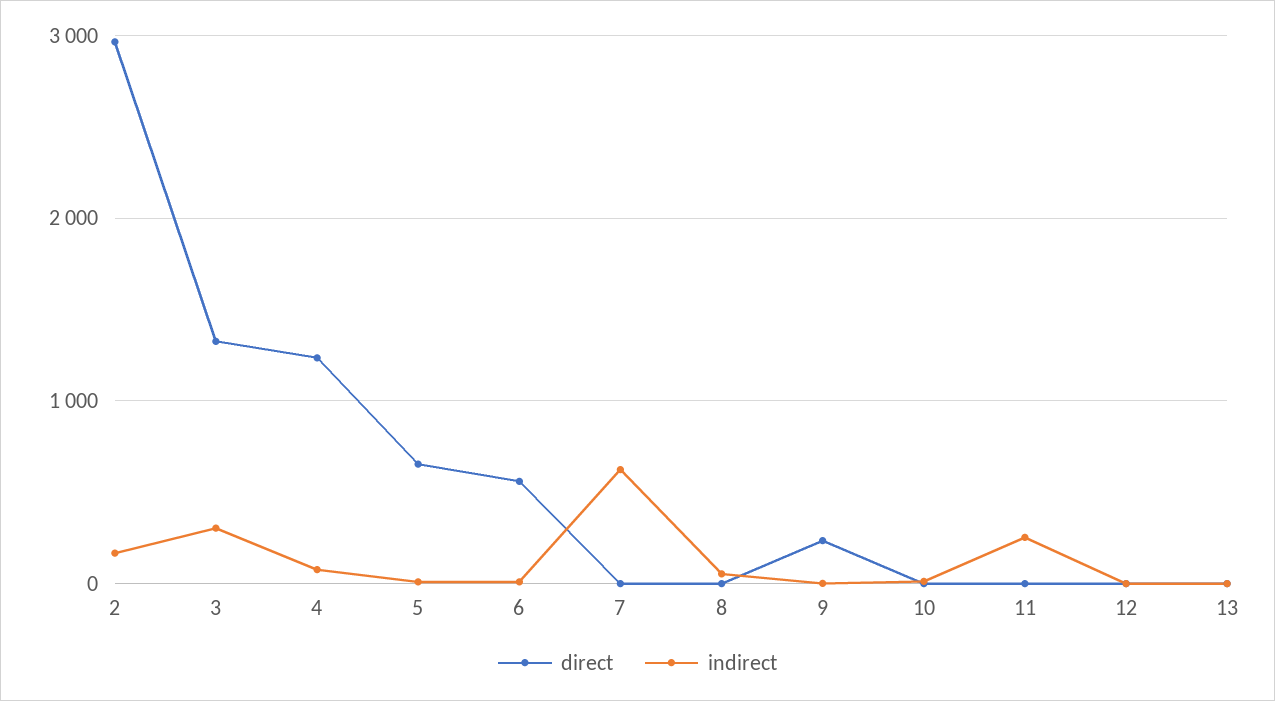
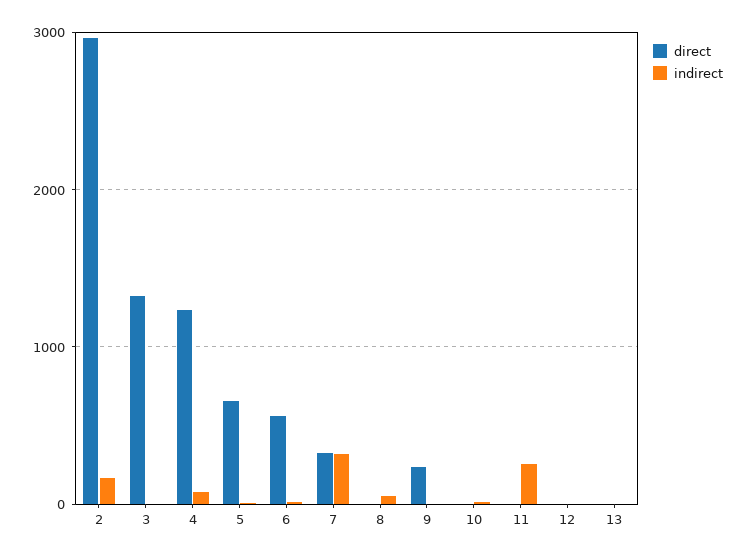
indirect, 3: 300 -> 0
direct, 7: 0 -> 300
indirect, 7: 600 -> 300

